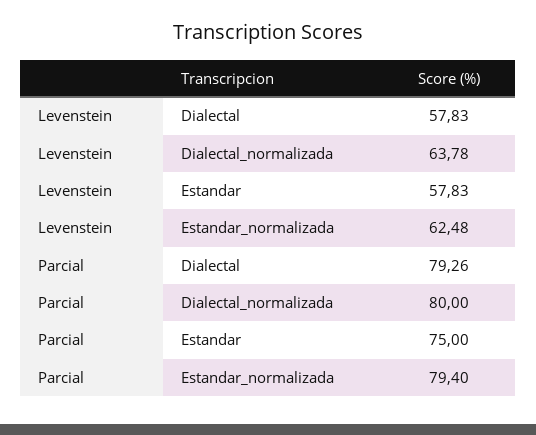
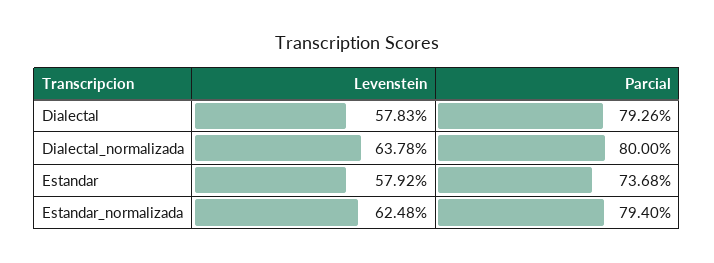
Levenstein, Estandar: 57.83 -> 57.92
Parcial, Estandar: 75 -> 73.68

